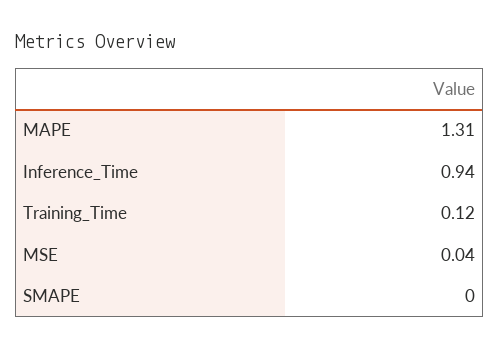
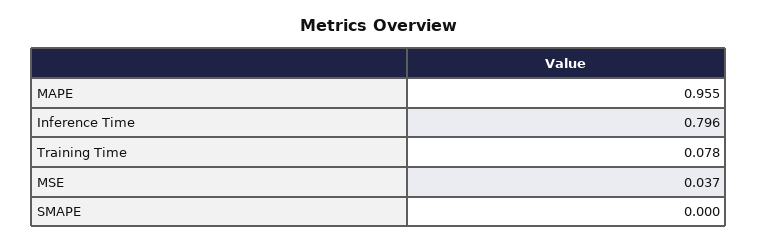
MAPE: 1.31 -> 0.955
Inference_Time: 0.94 -> 0.796
Training_Time: 0.12 -> 0.078

